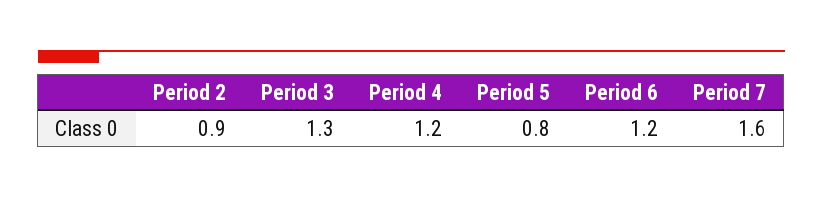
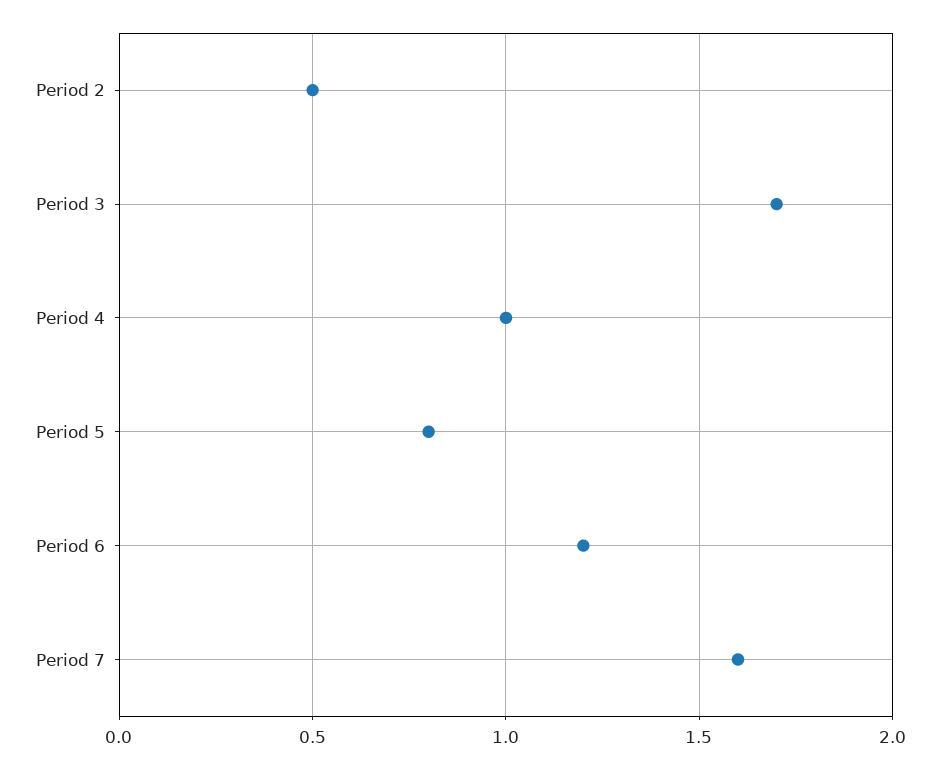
Period 2: 0.9 -> 0.5
Period 3: 1.3 -> 1.7
Period 4: 1.2 -> 1

